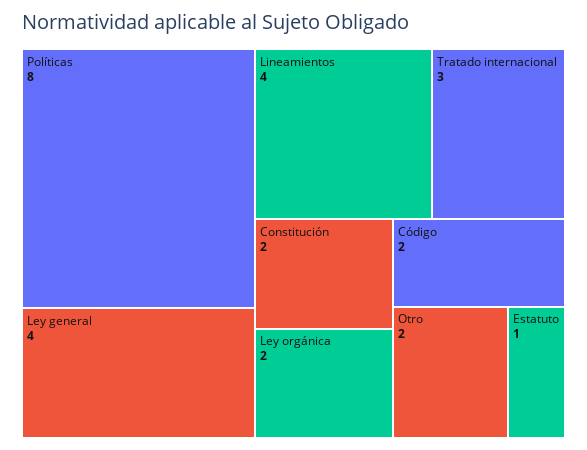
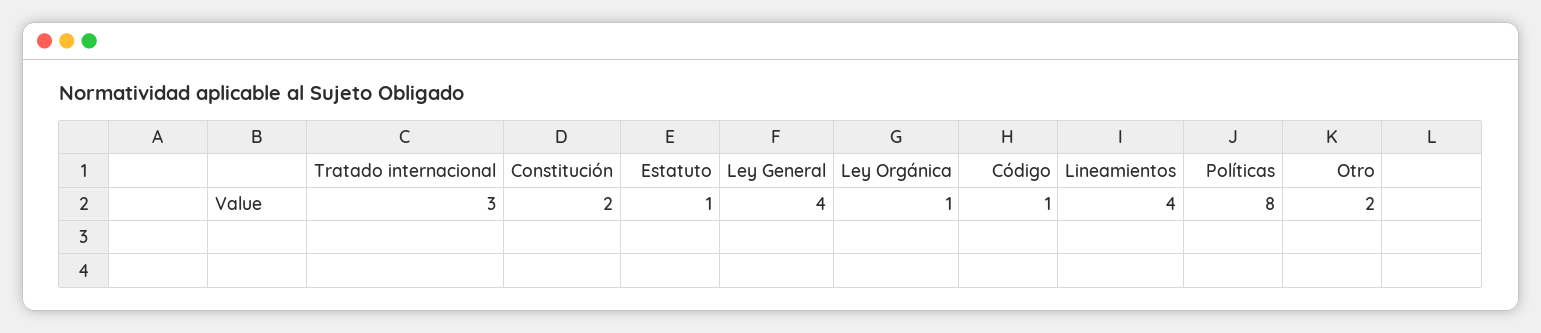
Ley orgánica: 2 -> 1
Código: 2 -> 1

